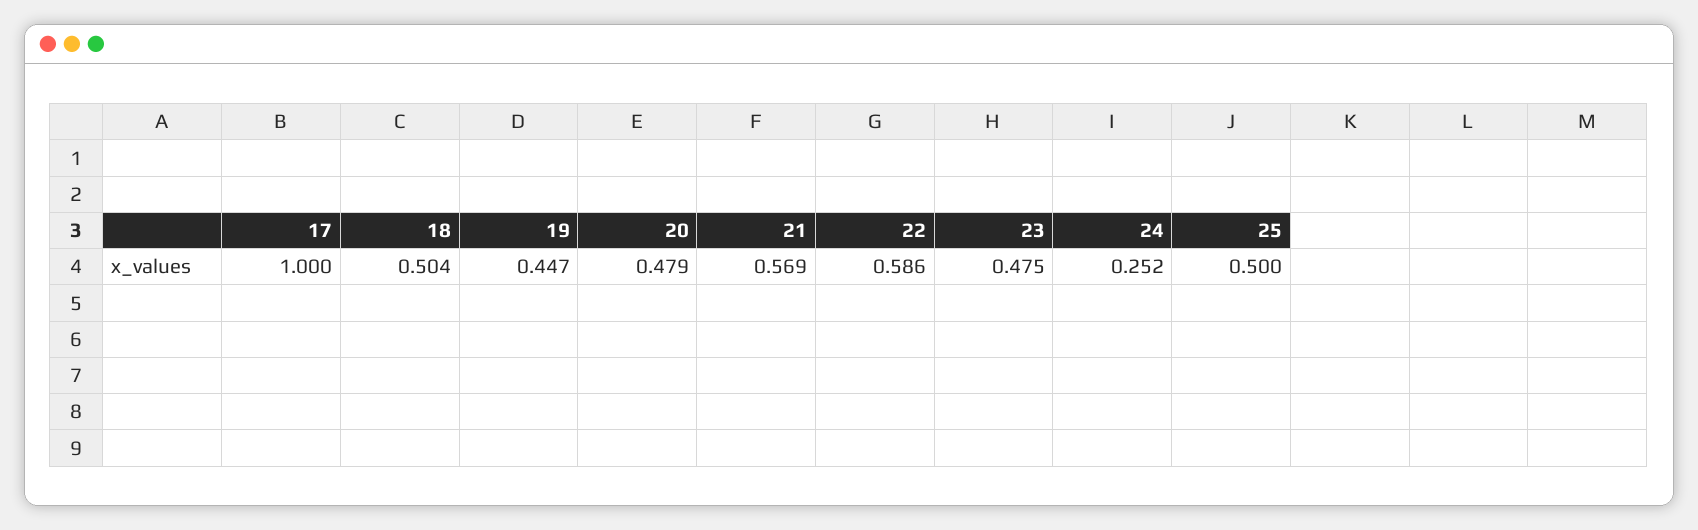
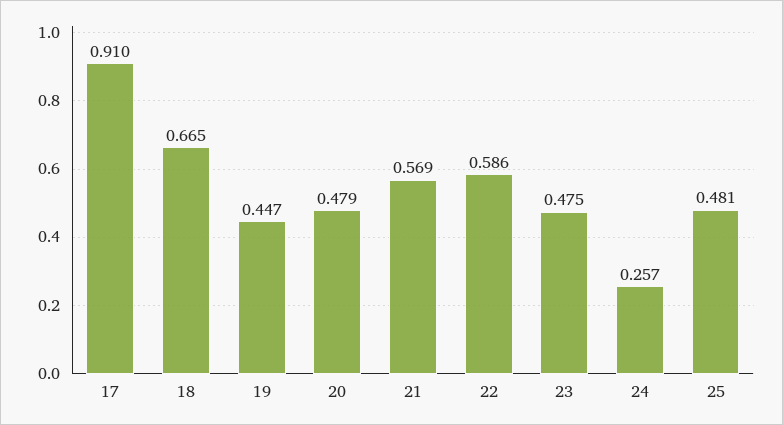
17: 1 -> 0.91
18: 0.504 -> 0.665
24: 0.252 -> 0.257
25: 0.5 -> 0.481

